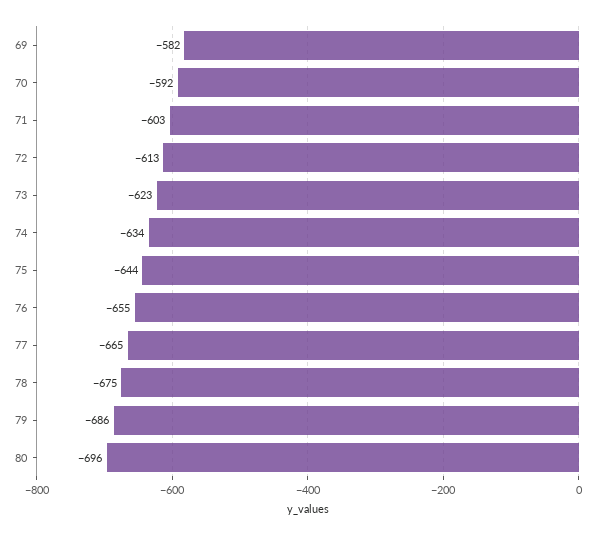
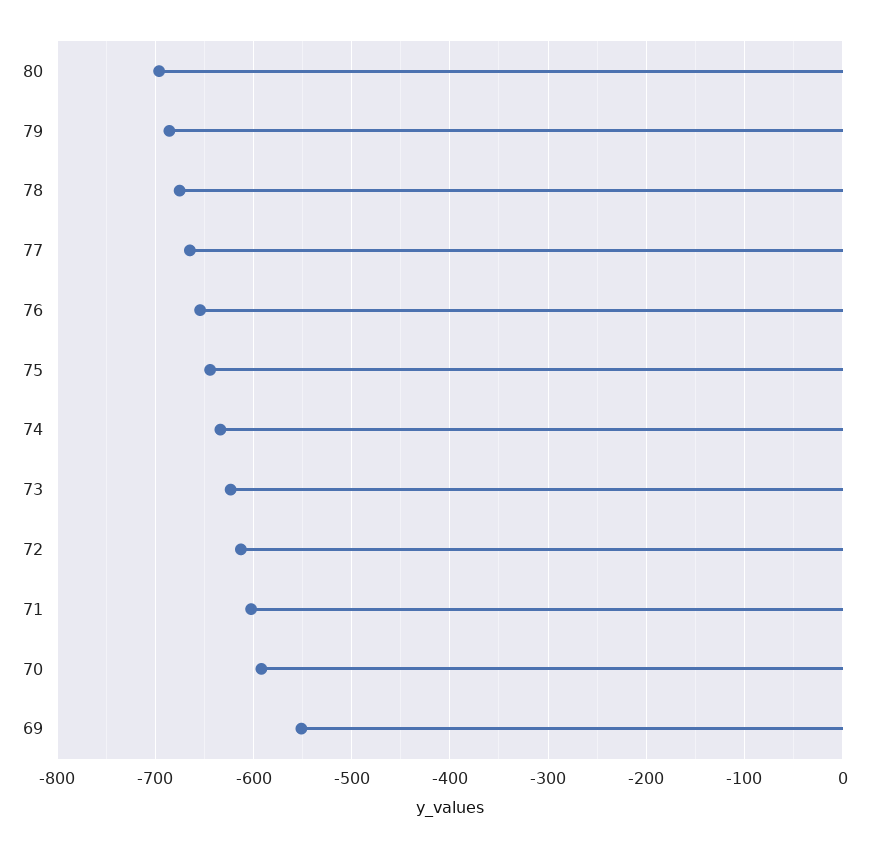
69: -582 -> -550

